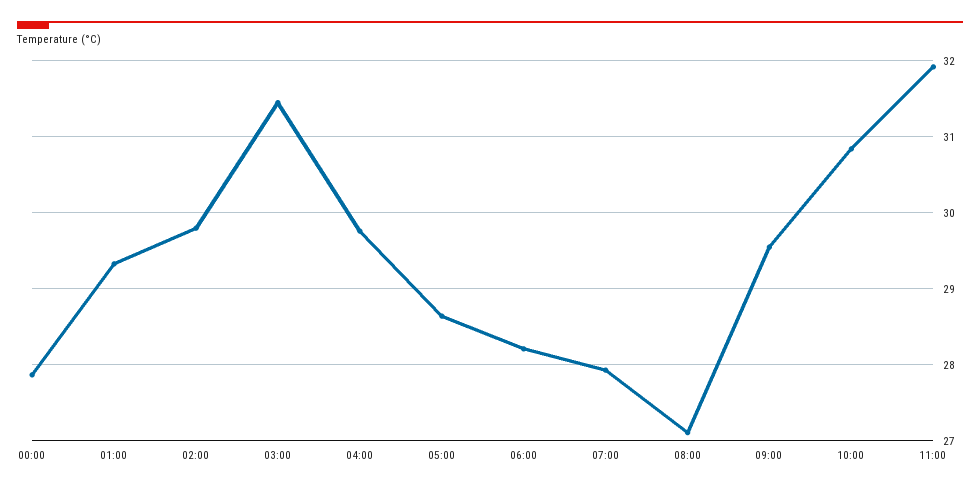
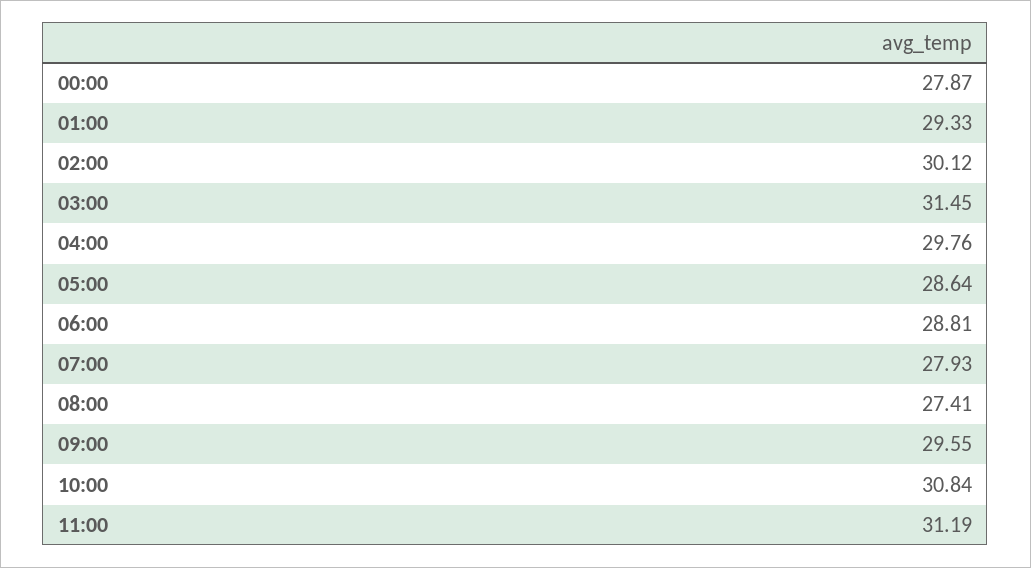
02:00: 29.8 -> 30.12
06:00: 28.2 -> 28.81
08:00: 27.1 -> 27.41
11:00: 31.9 -> 31.19

